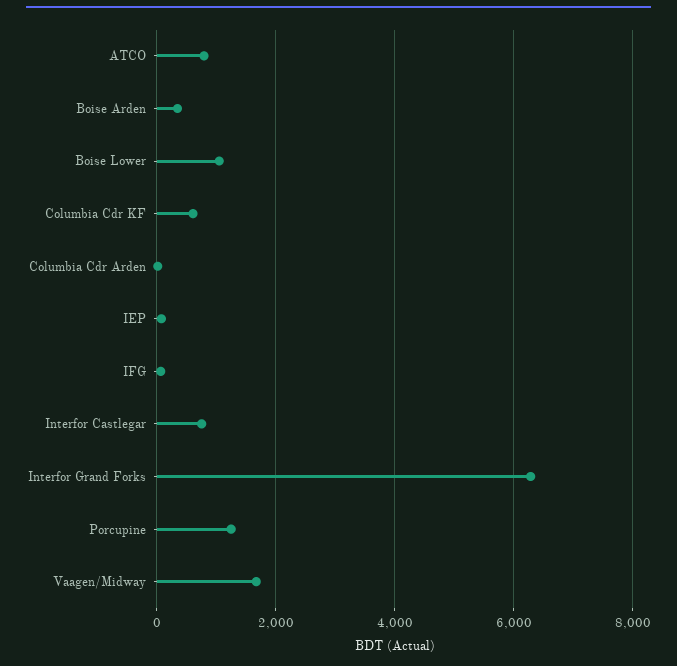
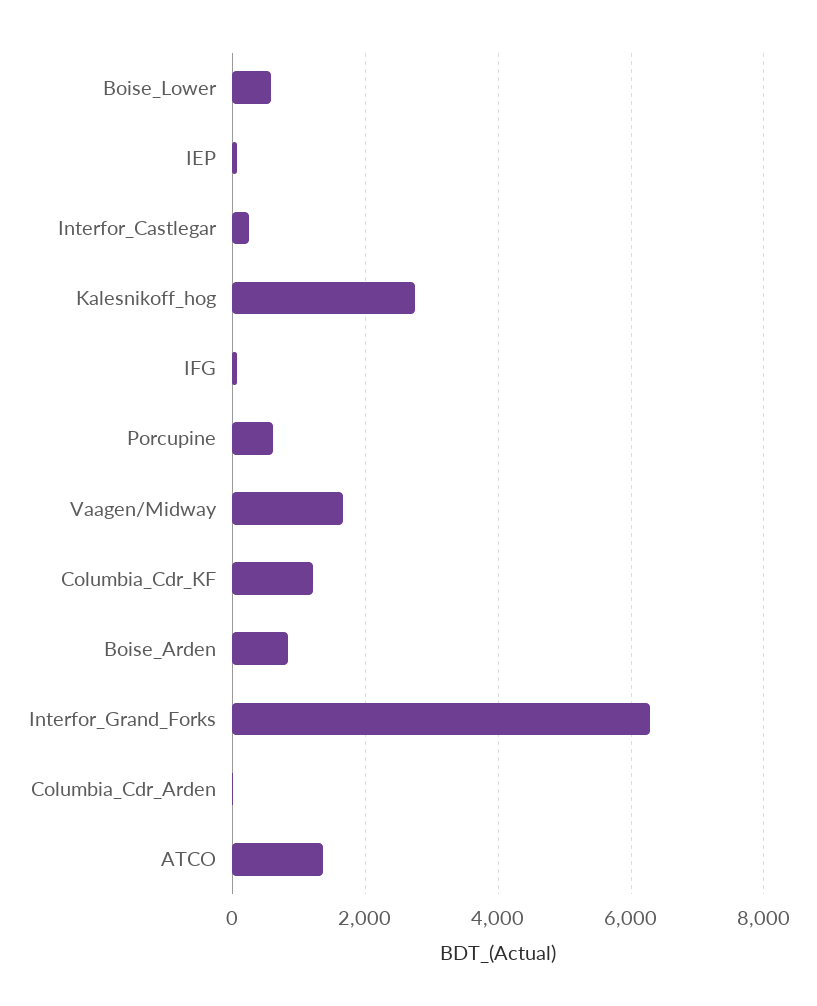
ATCO: 800 -> 1400
Boise Arden: 400 -> 800
Boise Lower: 1000 -> 600
Columbia Cdr KF: 600 -> 1200
Interfor Castlegar: 800 -> 200
Porcupine: 1200 -> 600
Kalesnikoff_hog: none -> 2800

